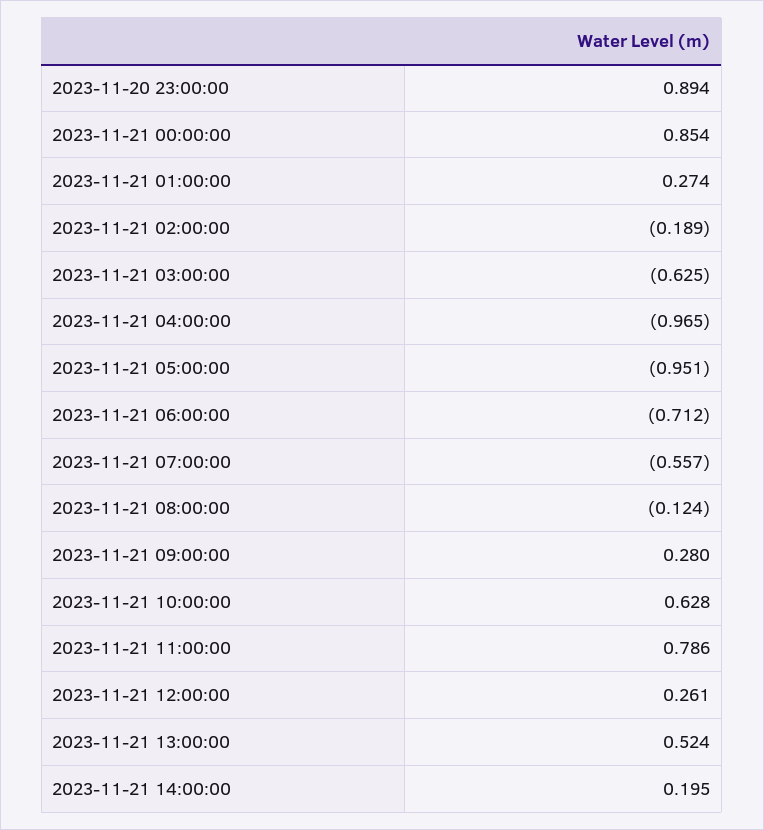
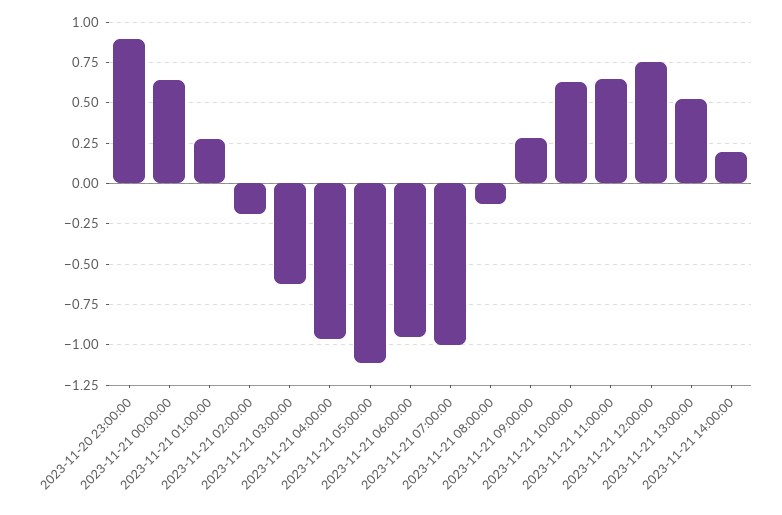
2023-11-21 00:00:00: 0.854 -> 0.65
2023-11-21 05:00:00: -0.951 -> -1.1
2023-11-21 06:00:00: -0.712 -> -0.95
2023-11-21 07:00:00: -0.557 -> -1
2023-11-21 11:00:00: 0.786 -> 0.65
2023-11-21 12:00:00: 0.261 -> 0.75

